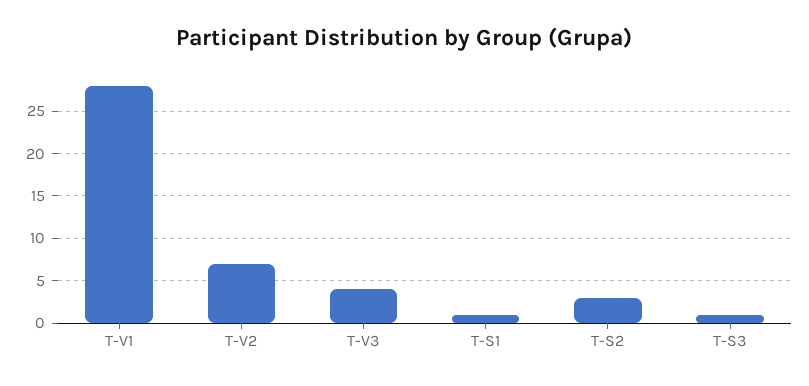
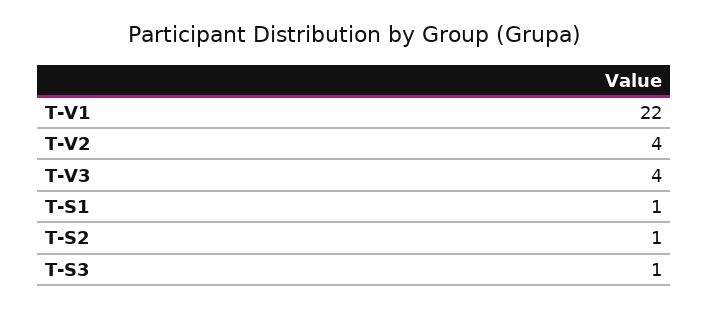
T-V1: 28 -> 22
T-V2: 7 -> 4
T-S2: 3 -> 1

